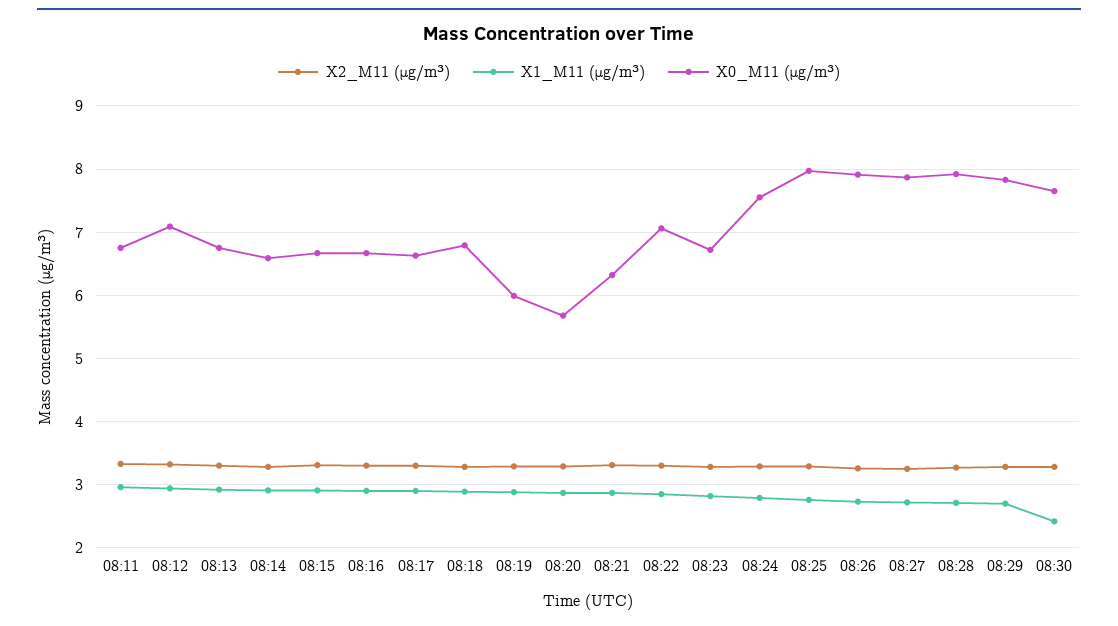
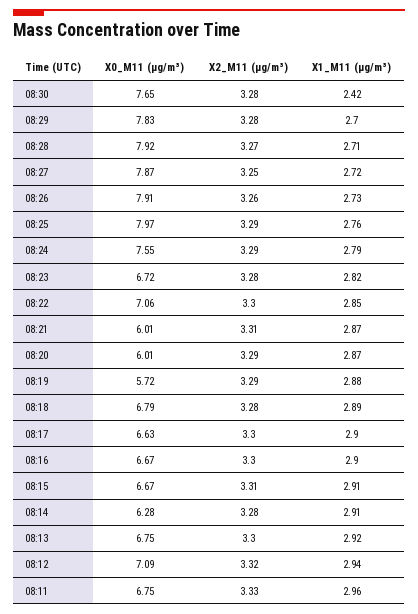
X0_M11 (μg/m³), 08:14: 6.6 -> 6.28
X0_M11 (μg/m³), 08:19: 6 -> 5.72
X0_M11 (μg/m³), 08:20: 5.7 -> 6.01
X0_M11 (μg/m³), 08:21: 6.3 -> 6.01

